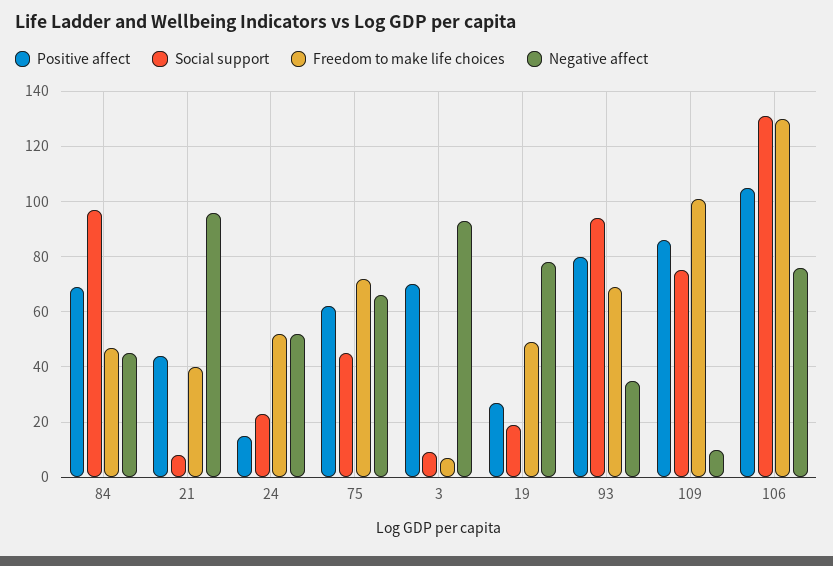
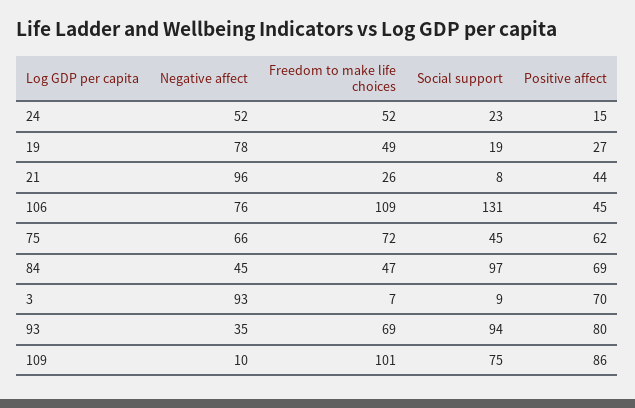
Freedom to make life choices, 21: 40 -> 26
Positive affect, 106: 105 -> 45
Freedom to make life choices, 106: 130 -> 109

